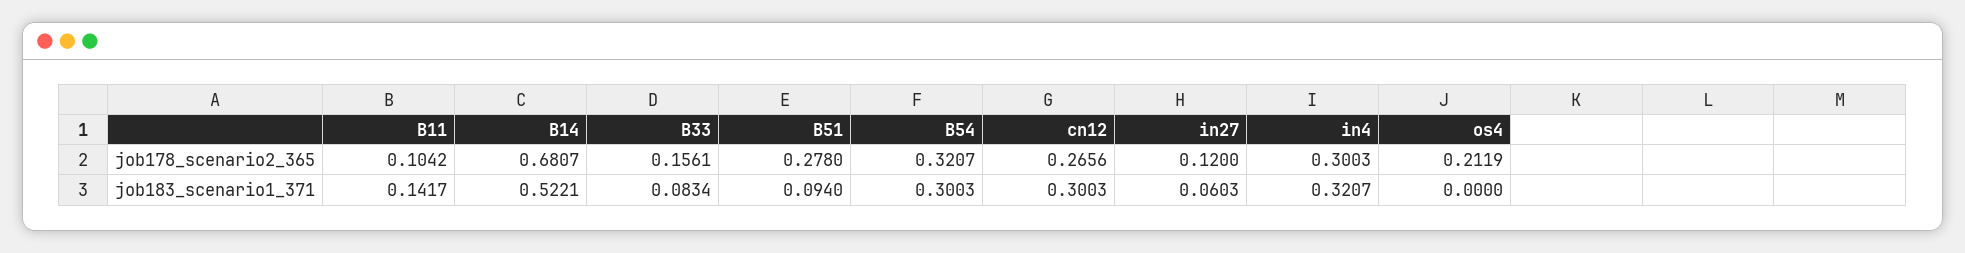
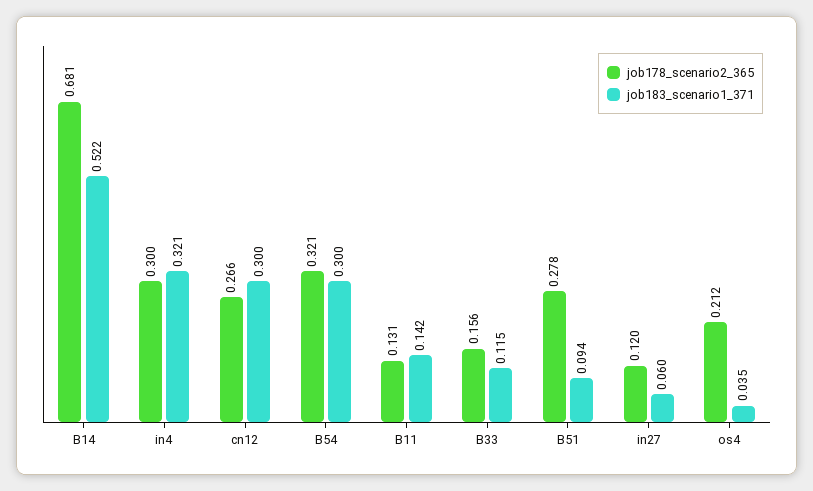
job178_scenario2_365, B11: 0.1042 -> 0.131
job183_scenario1_371, B33: 0.0834 -> 0.115
job183_scenario1_371, os4: 0 -> 0.035

